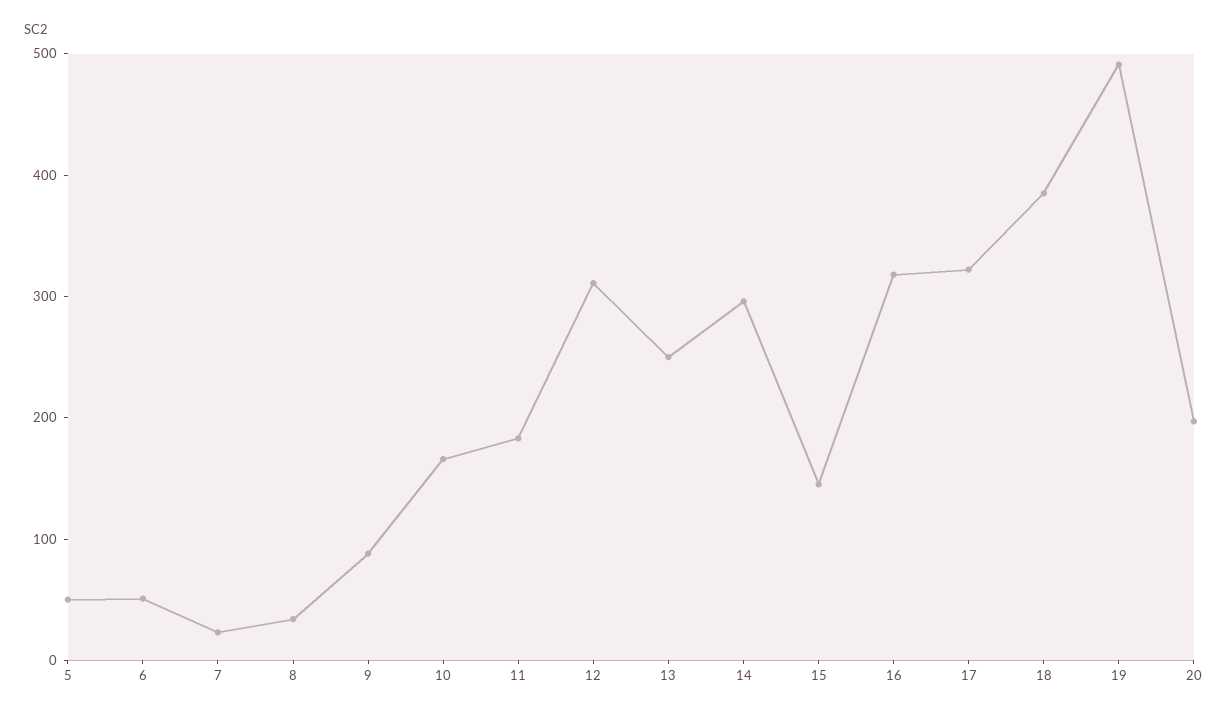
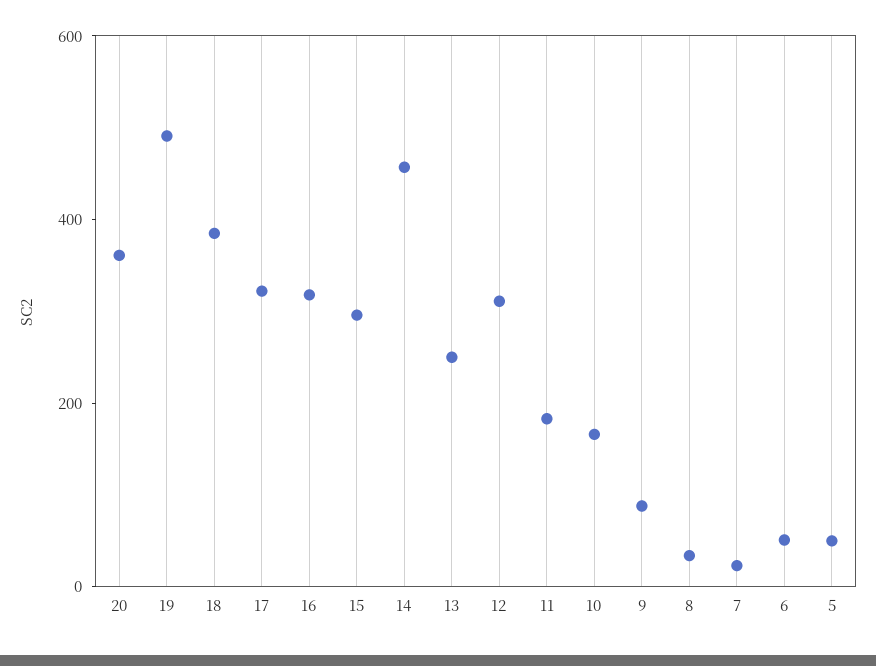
14: 300 -> 450
15: 140 -> 300
20: 200 -> 350

